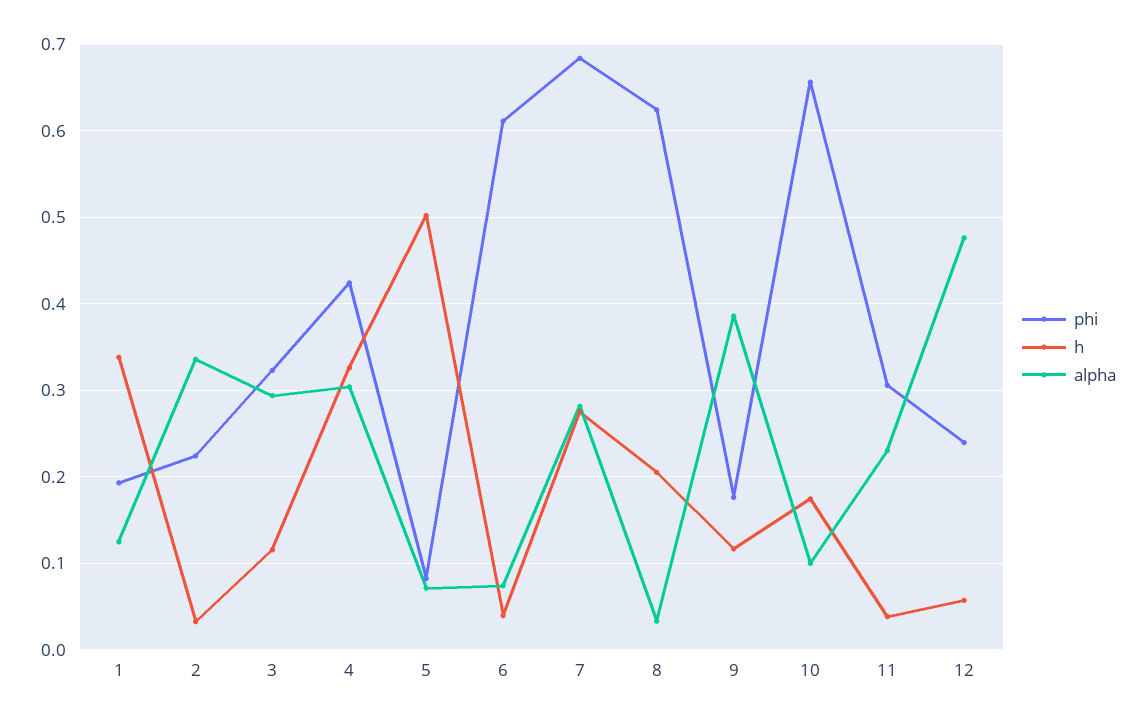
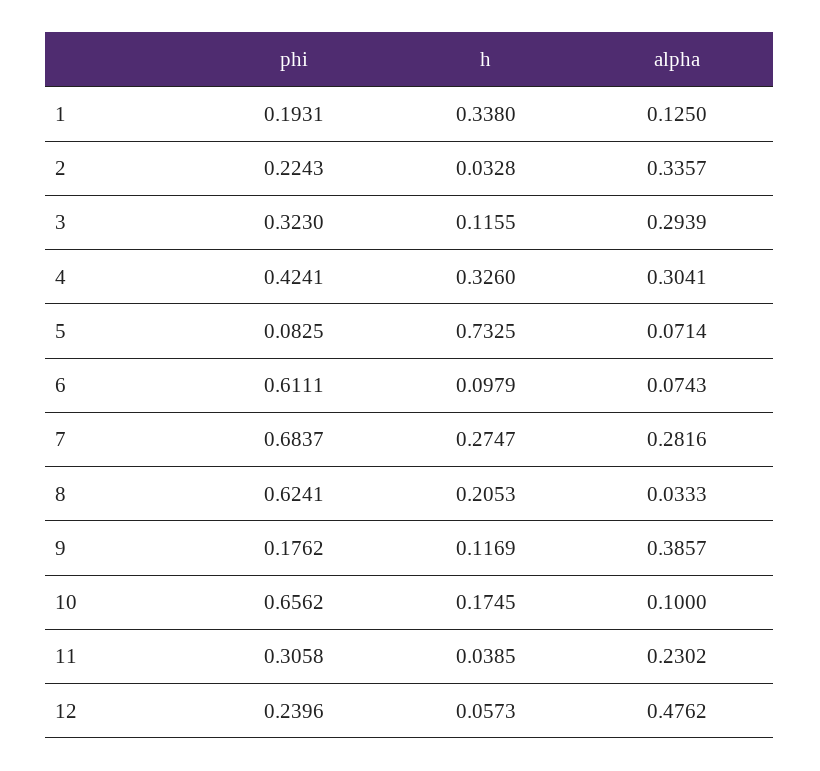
h, 5: 0.5 -> 0.7325
h, 6: 0.04 -> 0.0979

